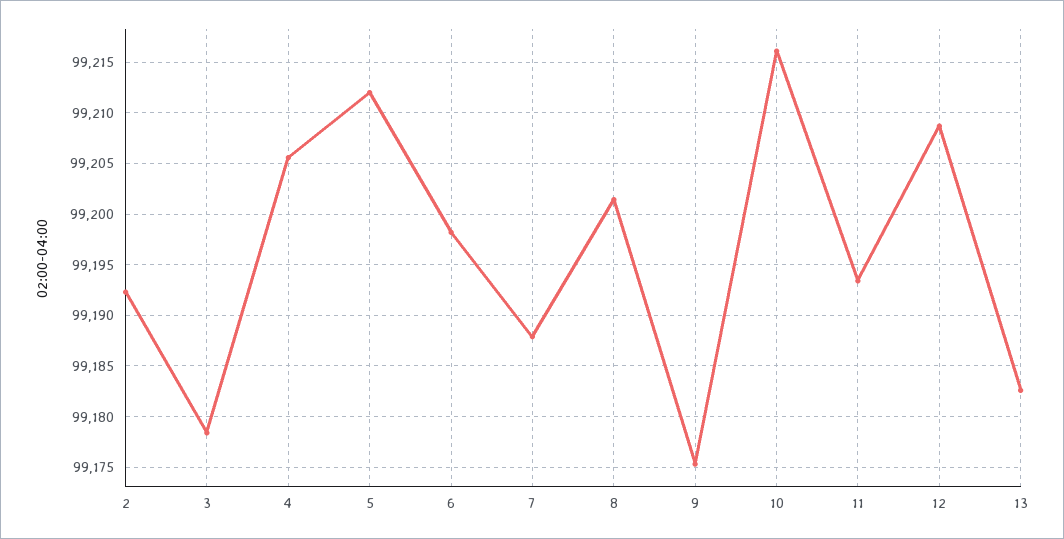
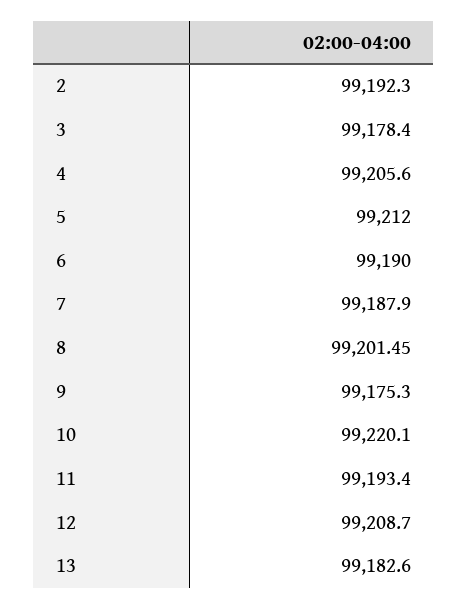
6: 99198 -> 99190
10: 99216 -> 99220.1

